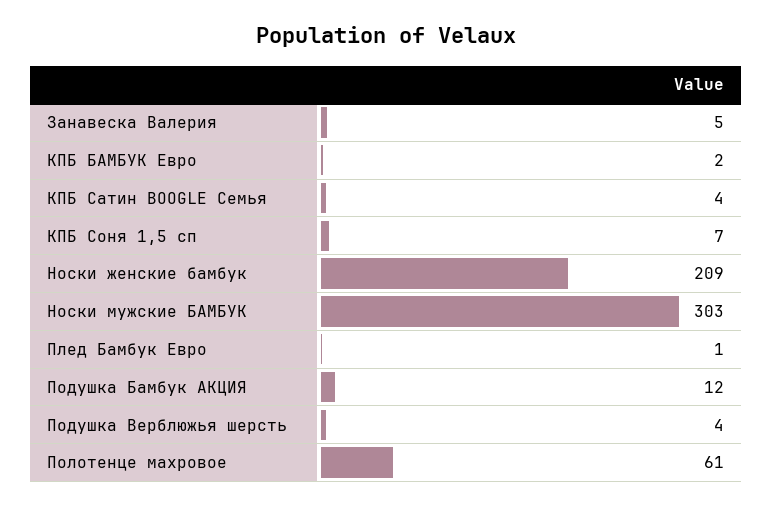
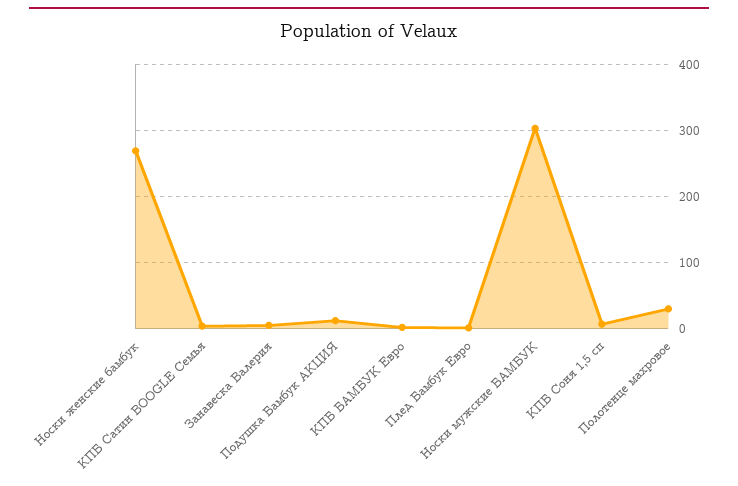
Носки женские бамбук: 209 -> 270
Подушка Верблюжья шерсть: 4 -> none
Полотенце махровое: 61 -> 30

